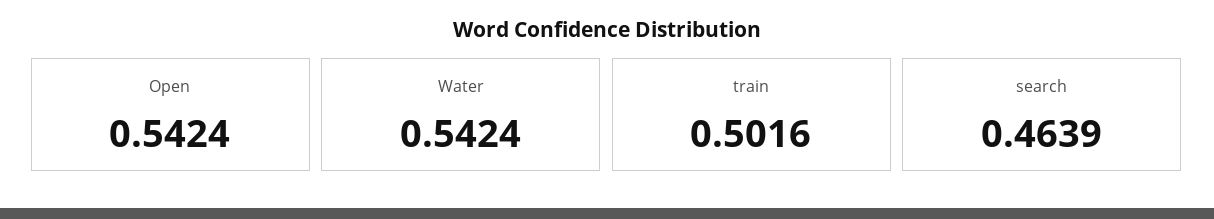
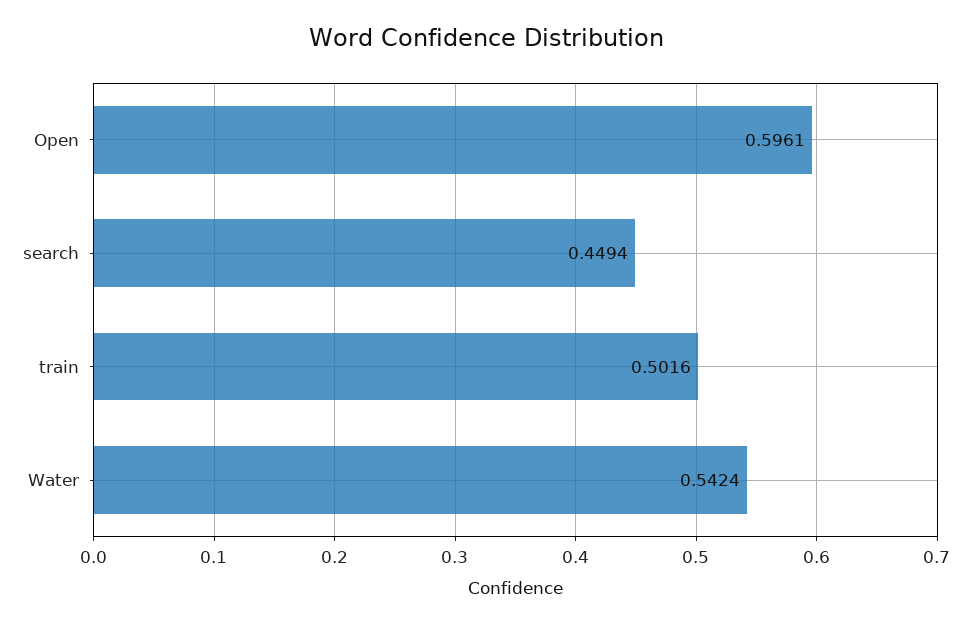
Open: 0.5424 -> 0.5961
search: 0.4639 -> 0.4494

